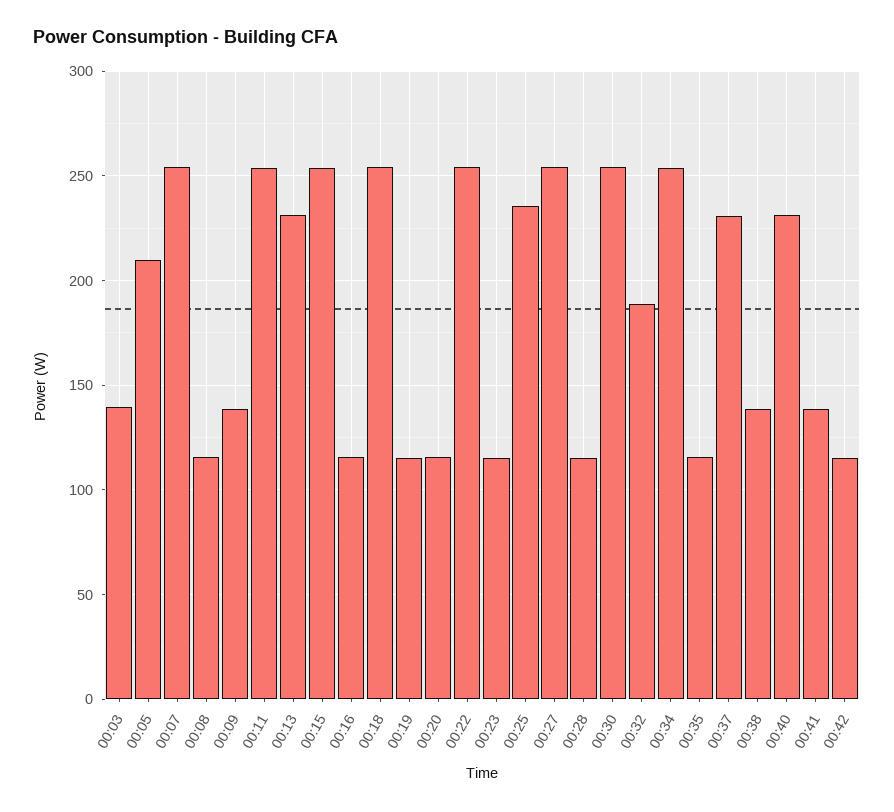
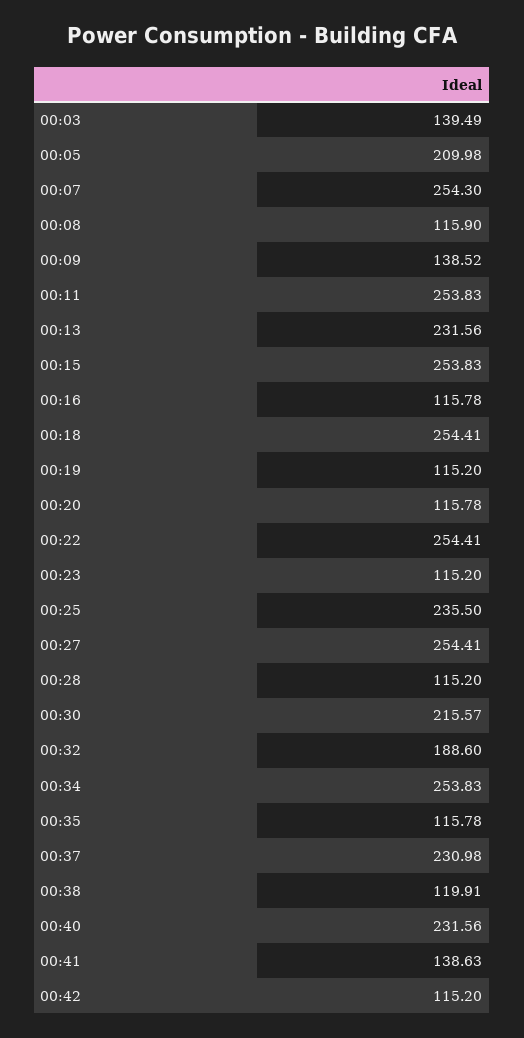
00:30: 255 -> 215.57
00:38: 140 -> 119.91

